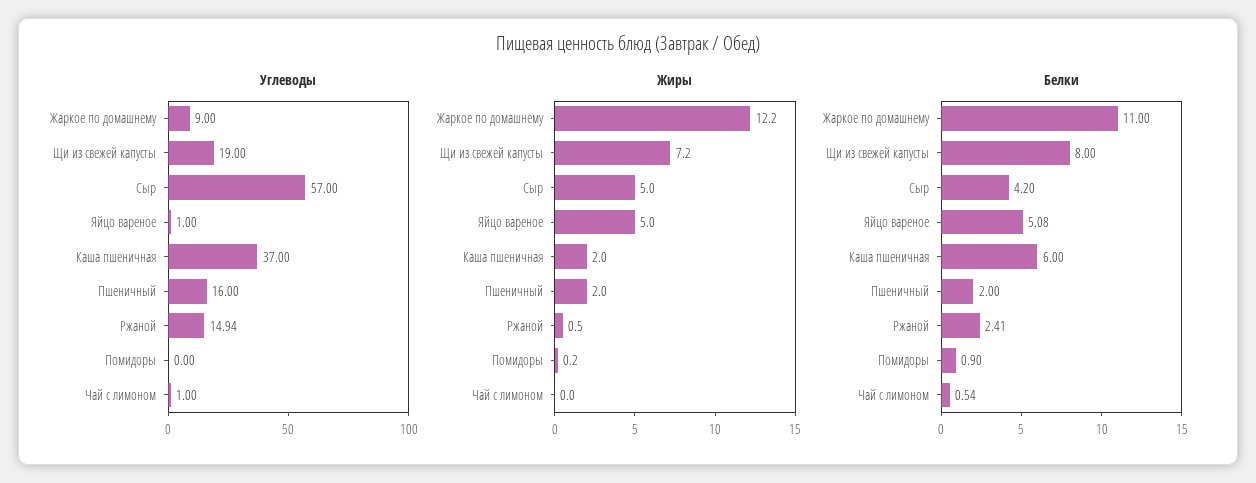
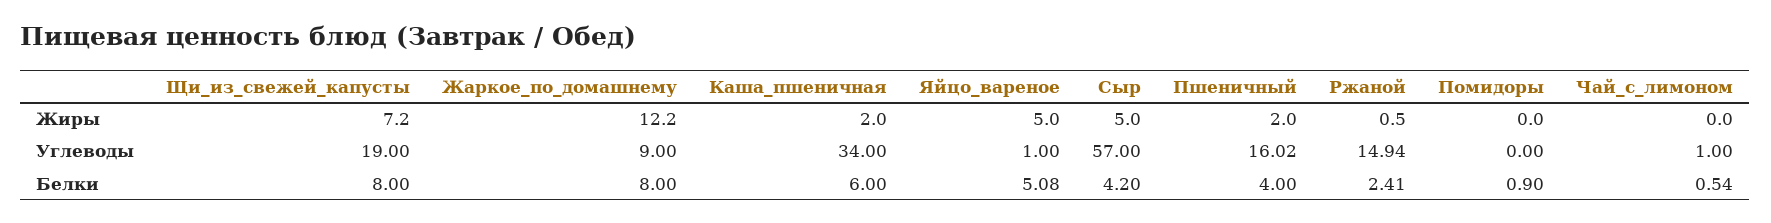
Углеводы, Каша пшеничная: 37 -> 34
Углеводы, Пшеничный: 16 -> 16.02
Жиры, Помидоры: 0.2 -> 0
Белки, Жаркое по домашнему: 11 -> 8
Белки, Пшеничный: 2 -> 4

